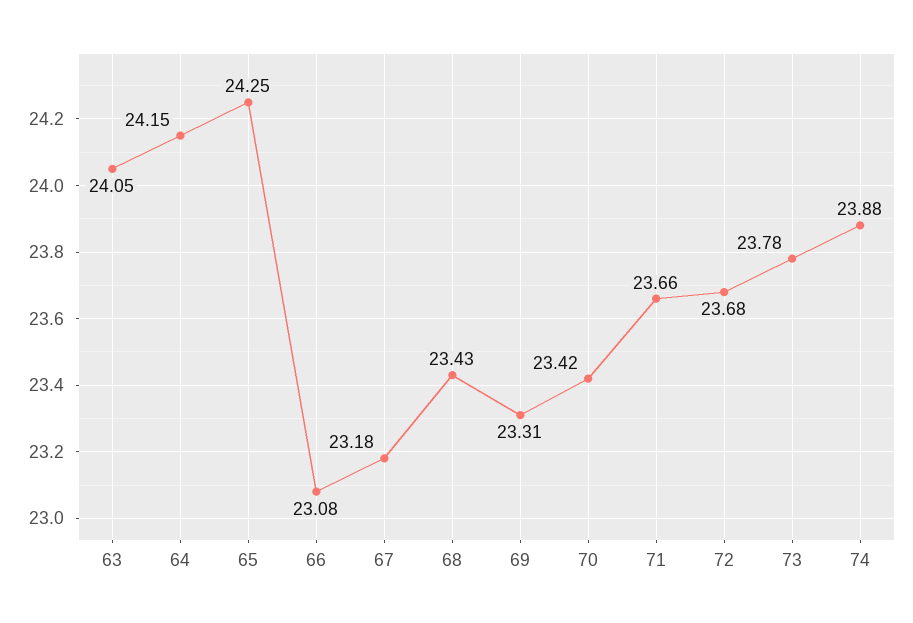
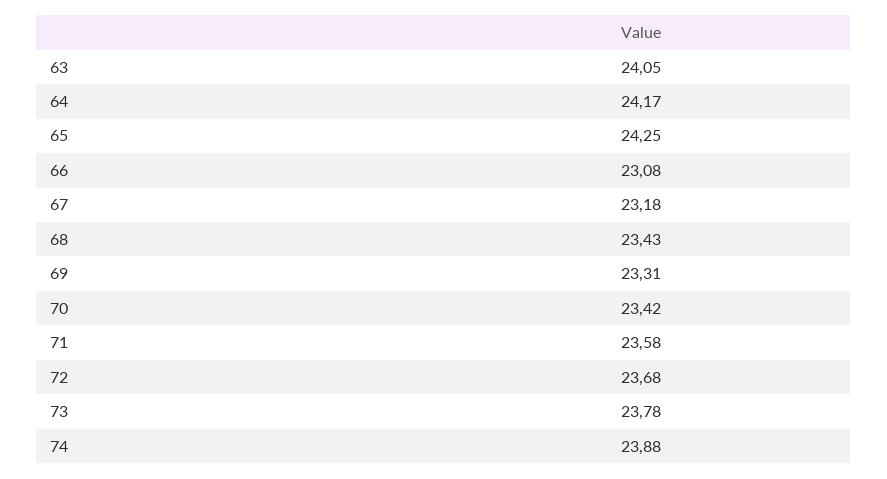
64: 24.15 -> 24.17
71: 23.66 -> 23.58

